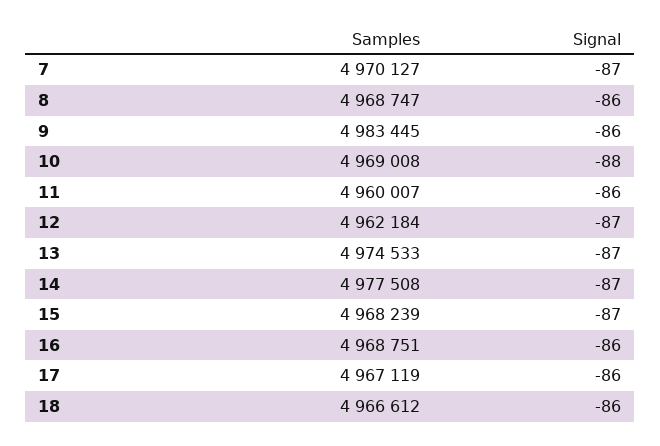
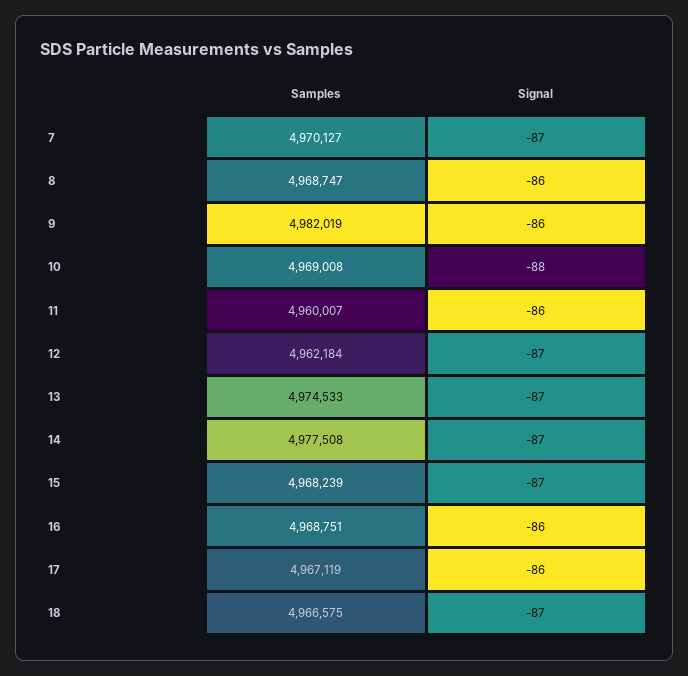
Samples, 9: 4983445 -> 4982019
Samples, 18: 4966612 -> 4966575
Signal, 18: -86 -> -87

